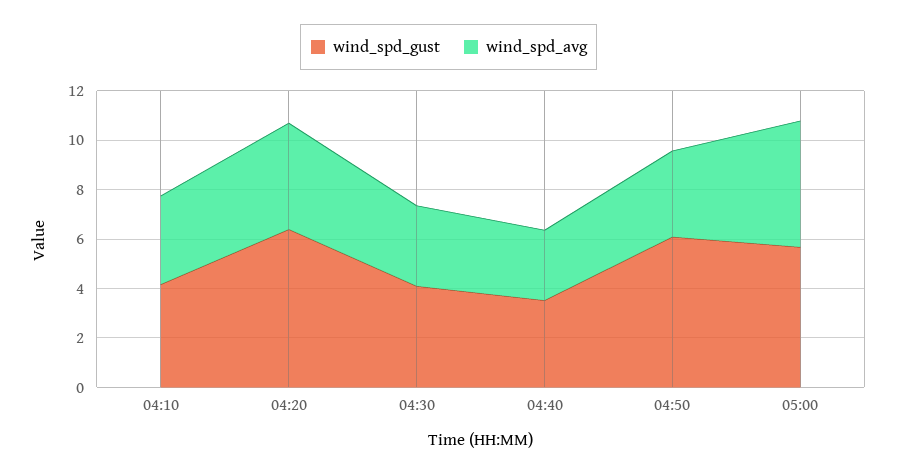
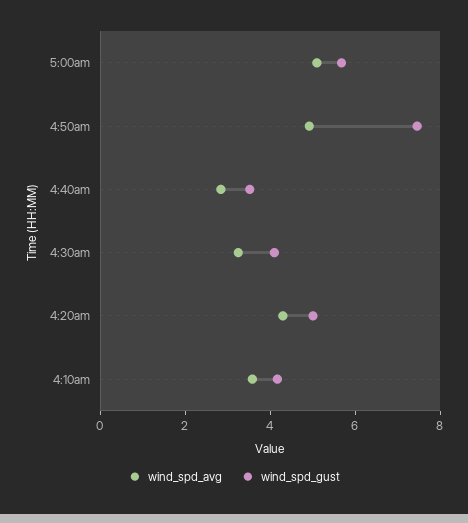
wind_spd_gust, 04:20: 6.5 -> 5
wind_spd_gust, 04:50: 6 -> 7.5
wind_spd_avg, 04:50: 3.5 -> 5

